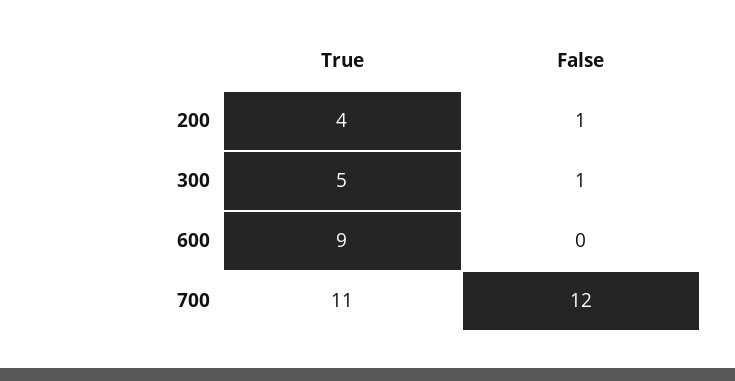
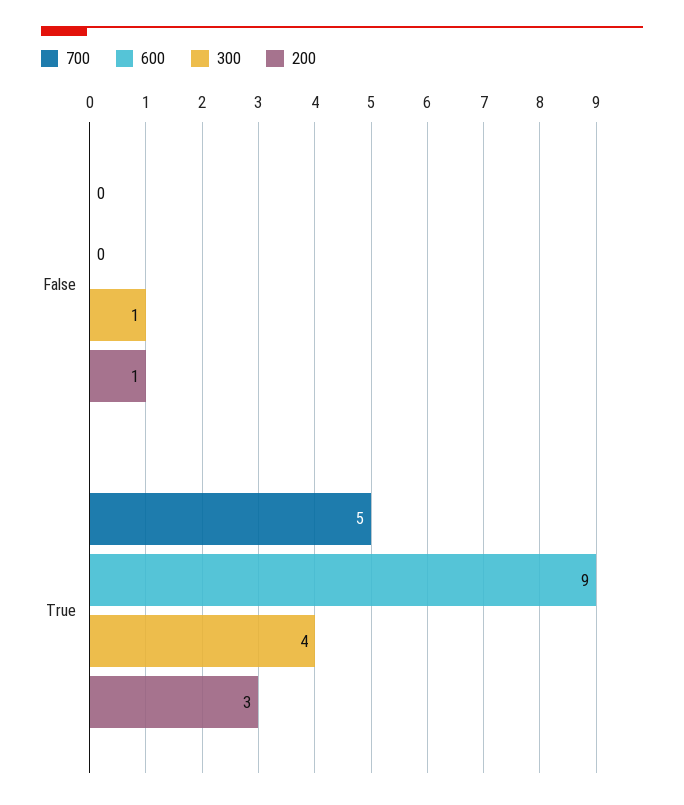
200, True: 4 -> 3
300, True: 5 -> 4
700, True: 11 -> 5
700, False: 12 -> 0

